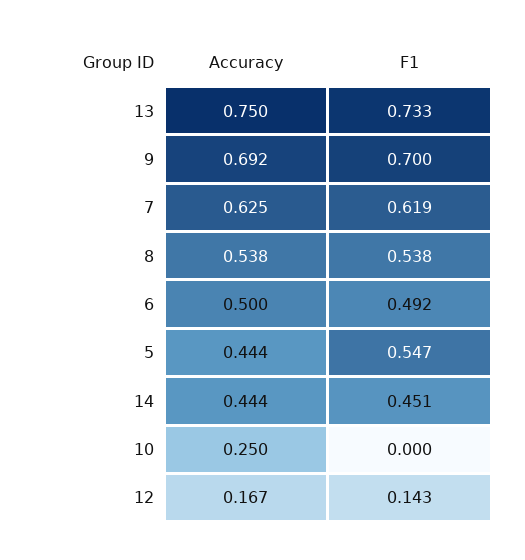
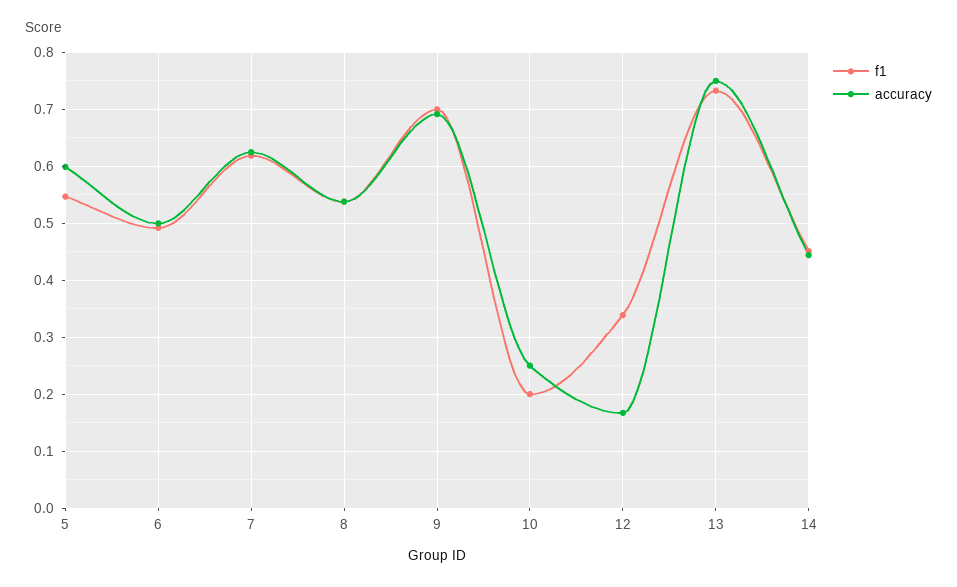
Accuracy, 5: 0.444 -> 0.6
F1, 10: 0 -> 0.2
F1, 12: 0.143 -> 0.34

